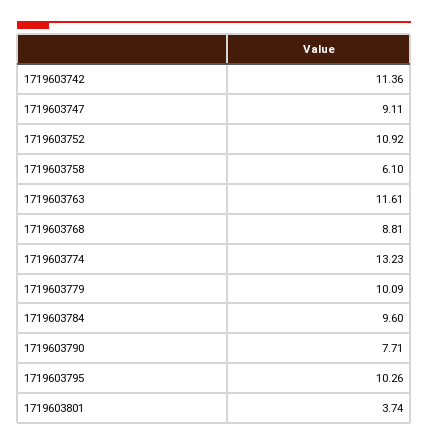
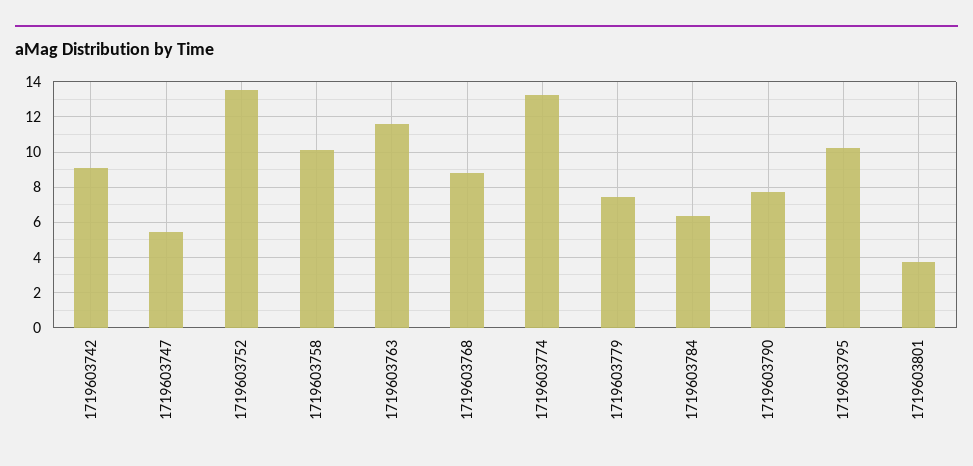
1719603742: 11.36 -> 9
1719603747: 9.11 -> 5.5
1719603752: 10.92 -> 13.5
1719603758: 6.1 -> 10
1719603779: 10.09 -> 7.5
1719603784: 9.6 -> 6.5

